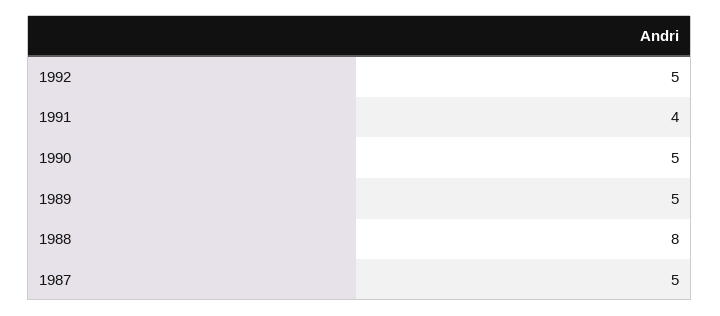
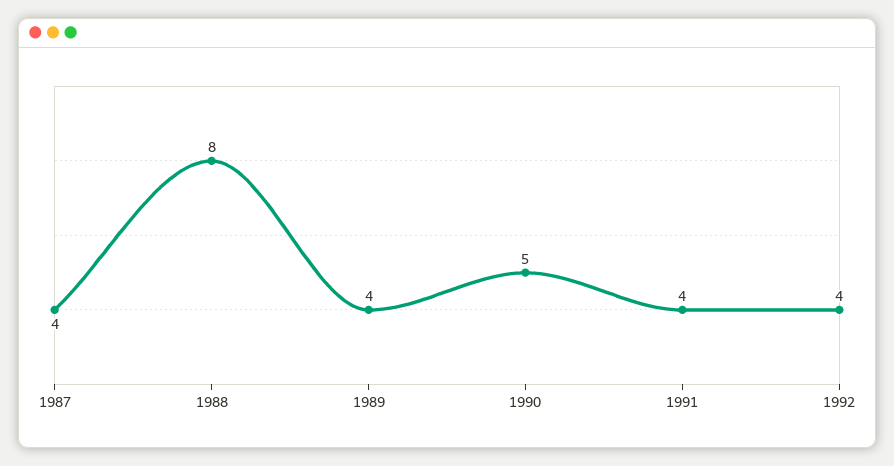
1992: 5 -> 4
1989: 5 -> 4
1987: 5 -> 4

